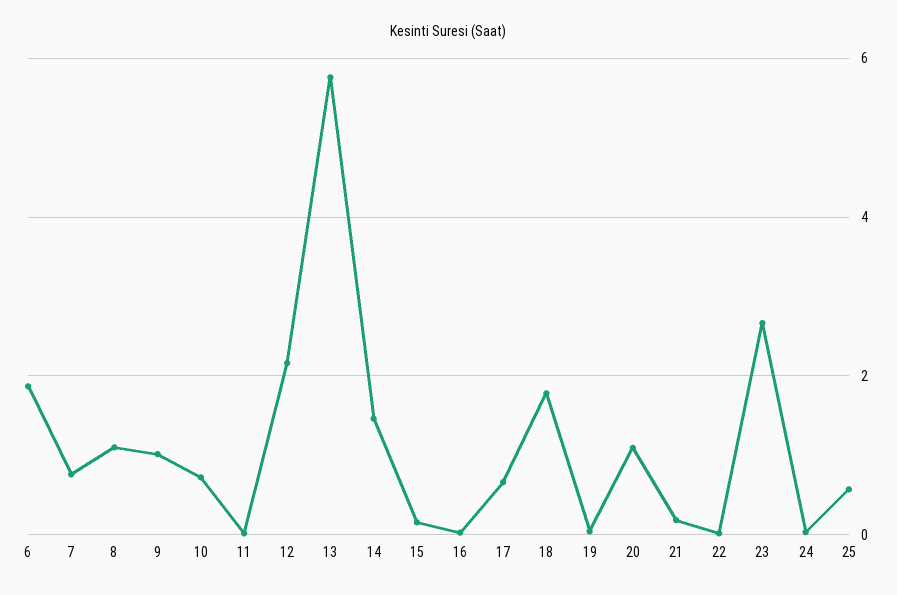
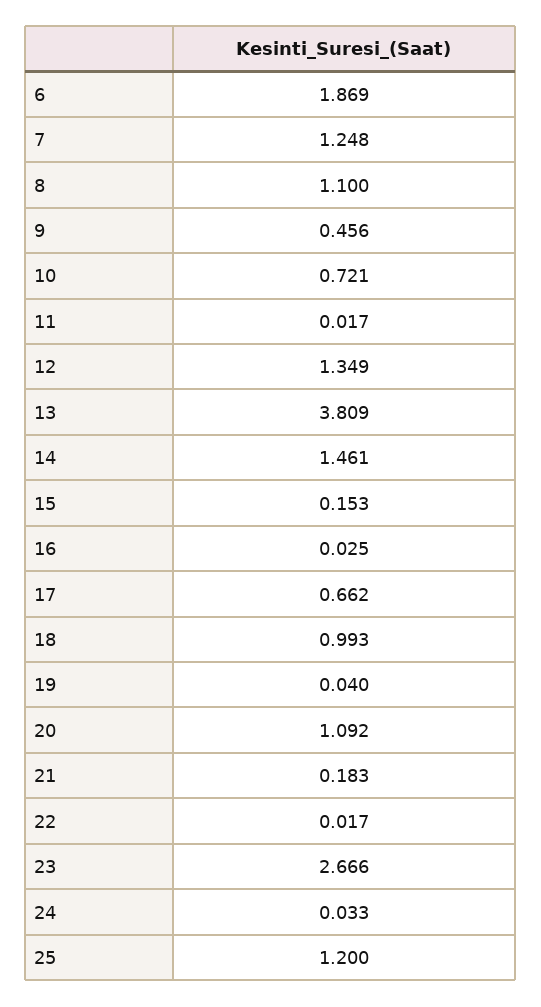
7: 0.8 -> 1.248
9: 1 -> 0.456
12: 2.2 -> 1.349
13: 5.8 -> 3.809
18: 1.8 -> 0.993
25: 0.6 -> 1.2

